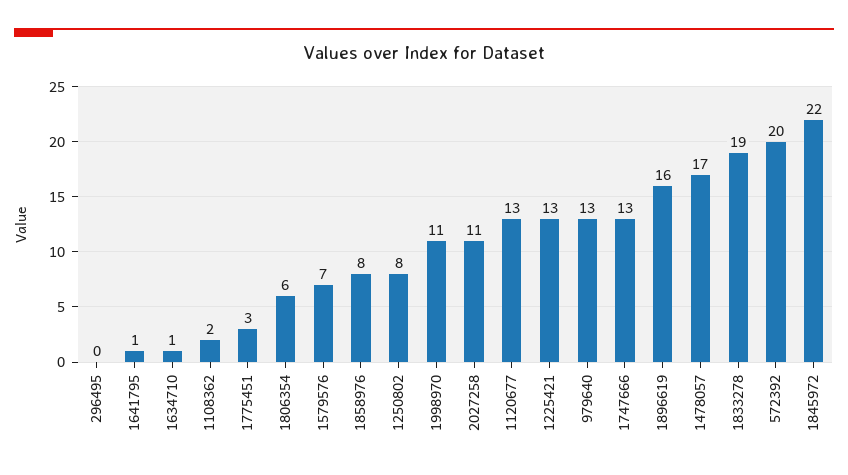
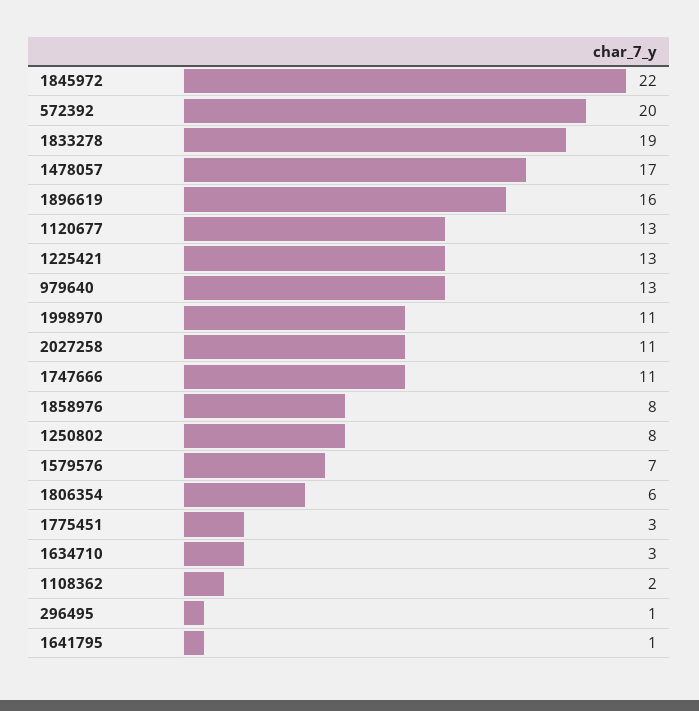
296495: 0 -> 1
1634710: 1 -> 3
1747666: 13 -> 11

